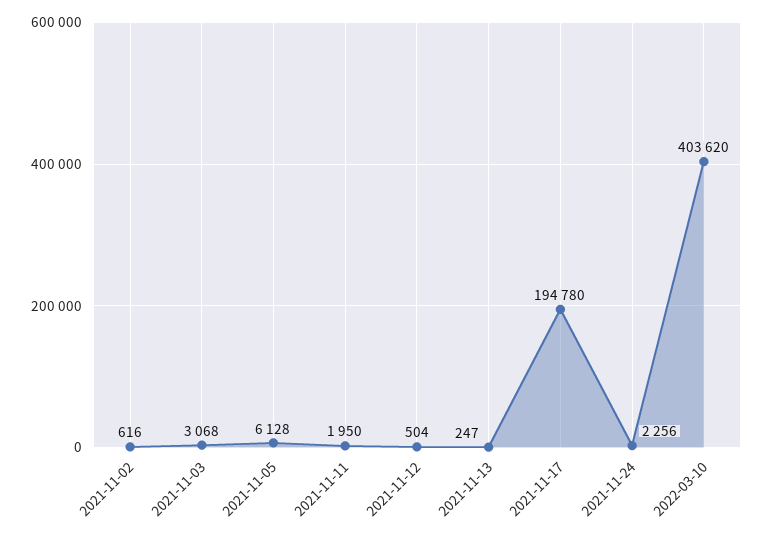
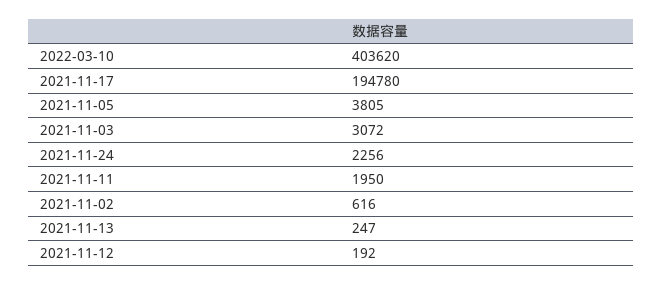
2021-11-03: 3068 -> 3072
2021-11-05: 6128 -> 3805
2021-11-12: 504 -> 192

